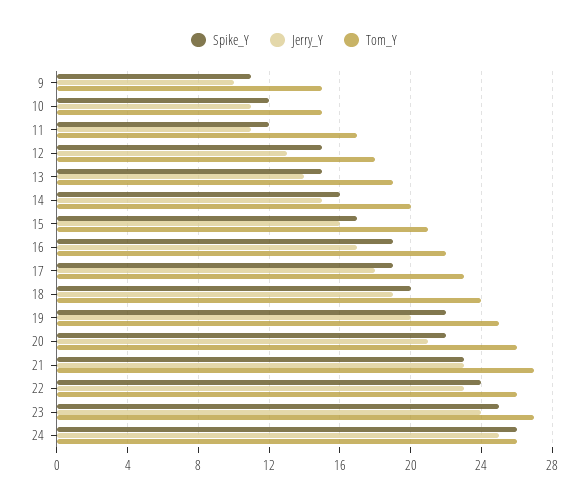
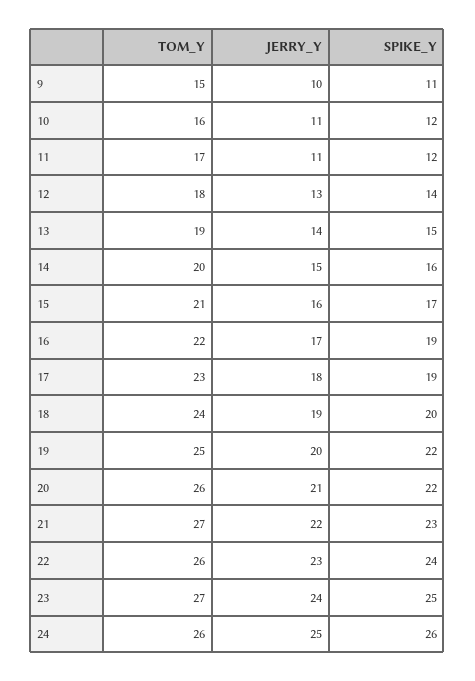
Tom_Y, 10: 15 -> 16
Spike_Y, 12: 15 -> 14
Jerry_Y, 21: 23 -> 22

